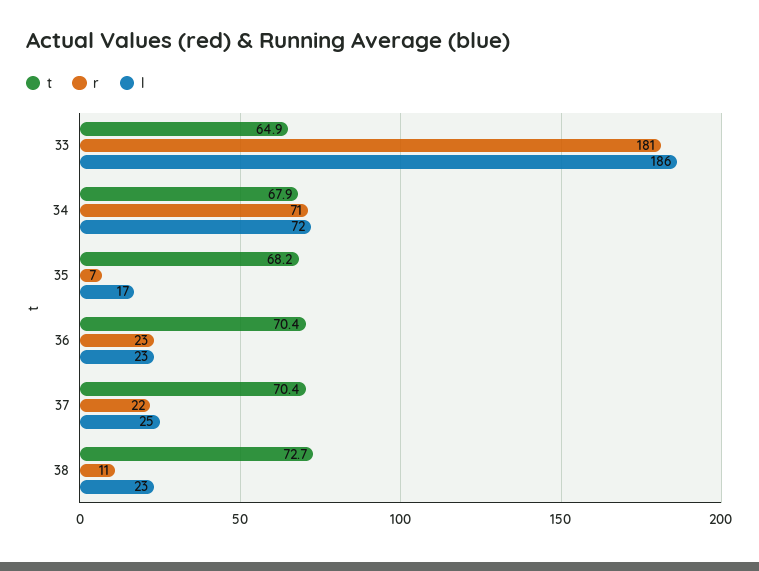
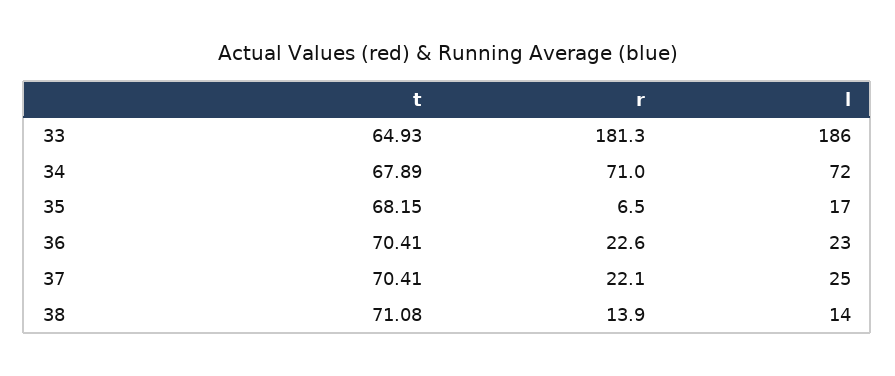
t, 38: 72.7 -> 71.08
r, 38: 11 -> 13.9
l, 38: 23 -> 14

